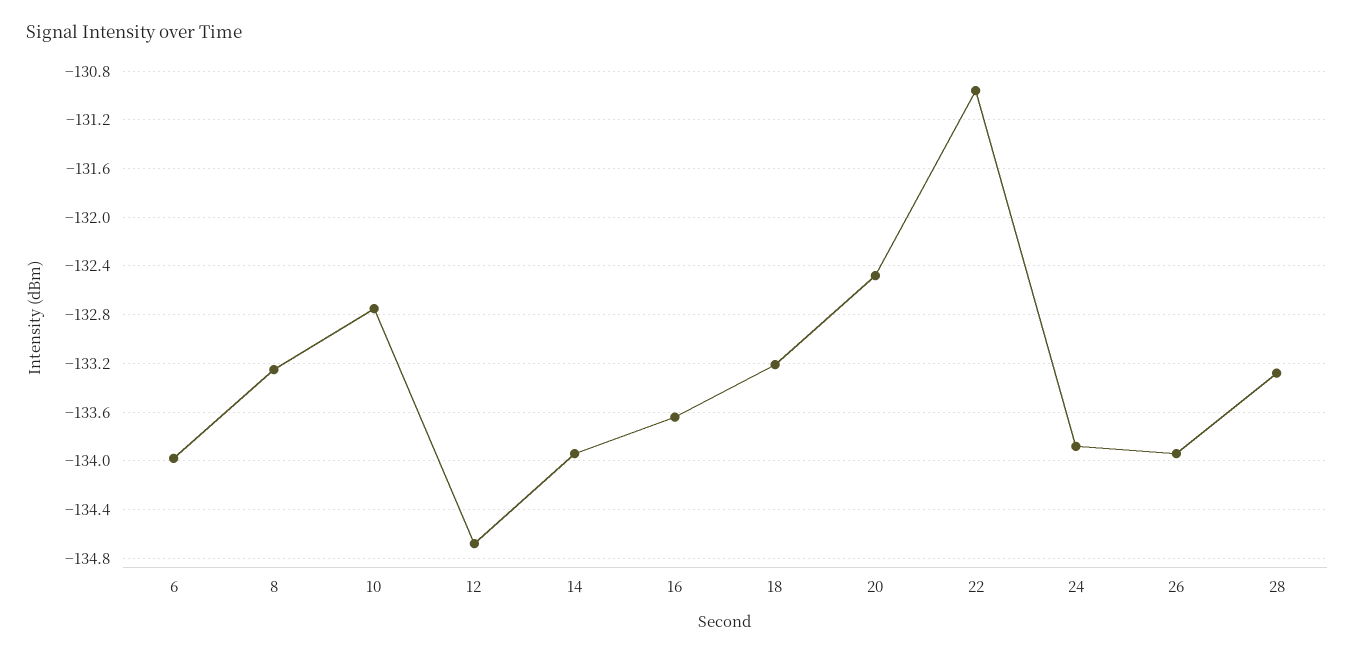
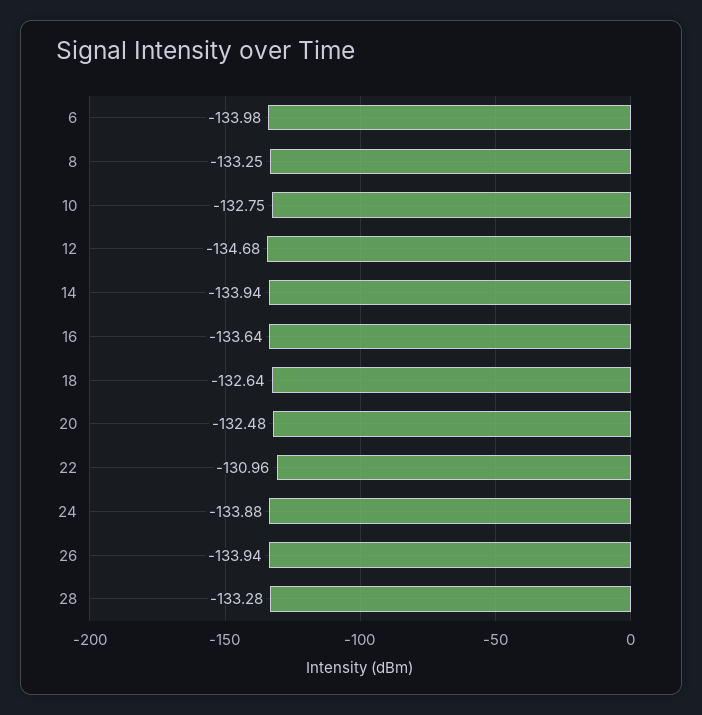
18: -133.2 -> -132.64

